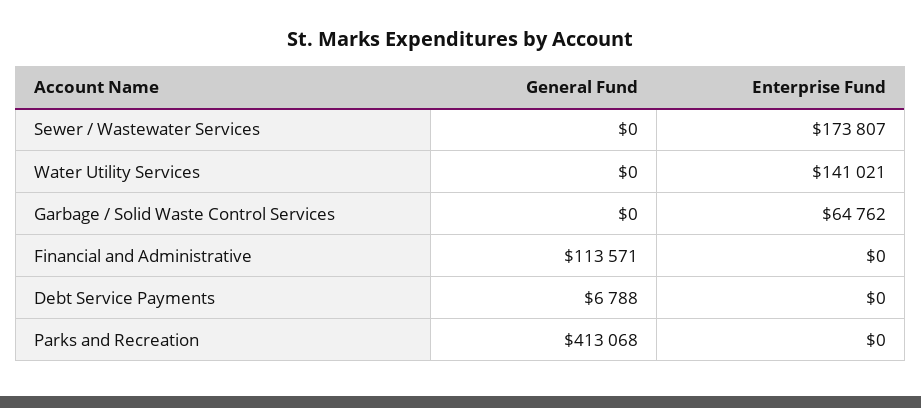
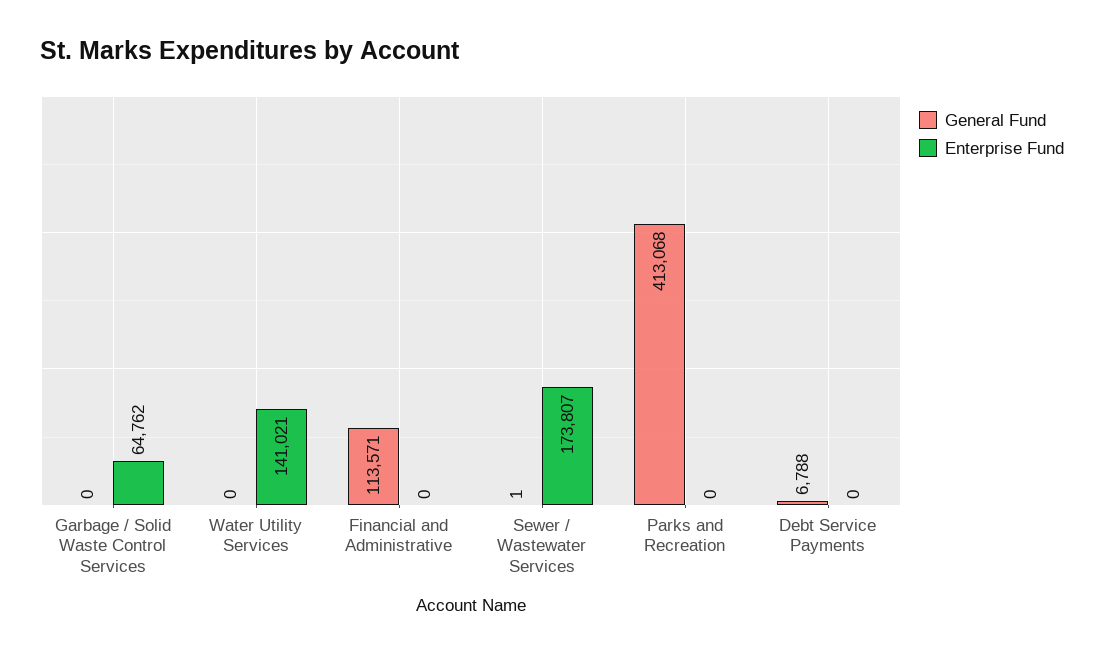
General Fund, Sewer / Wastewater Services: 0 -> 1

